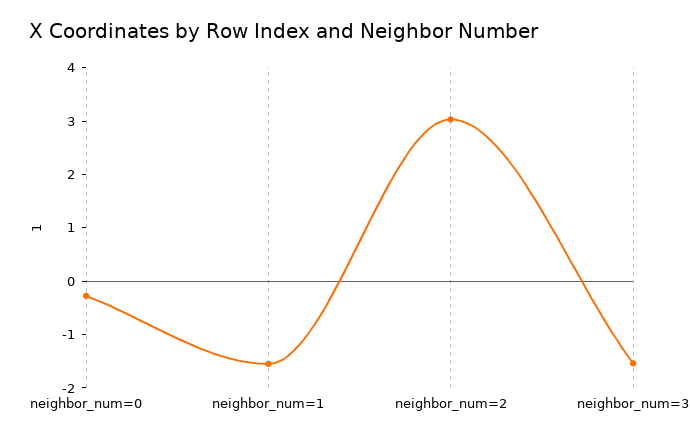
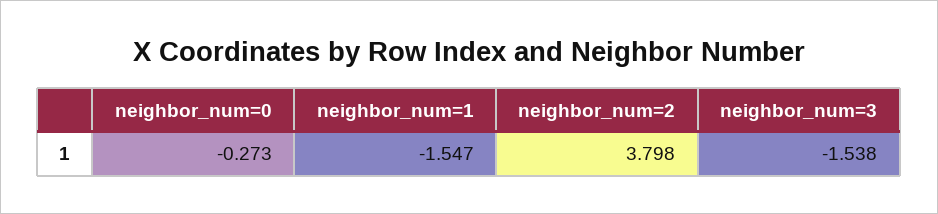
neighbor_num=2: 3 -> 3.798

